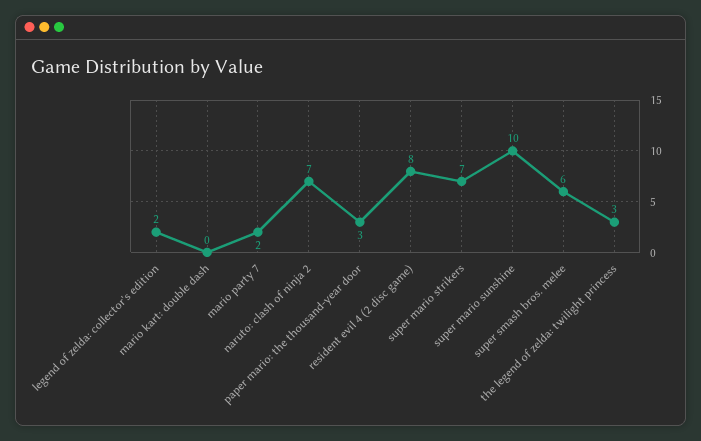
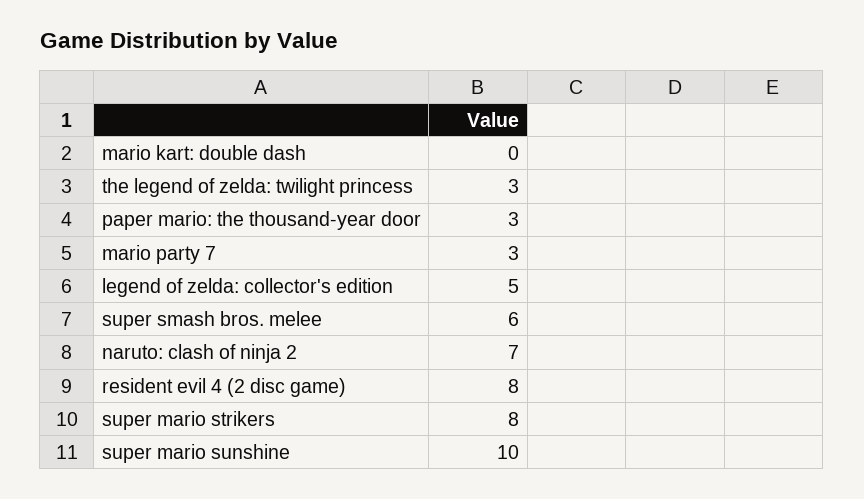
legend of zelda: collector's edition: 2 -> 5
mario party 7: 2 -> 3
super mario strikers: 7 -> 8

